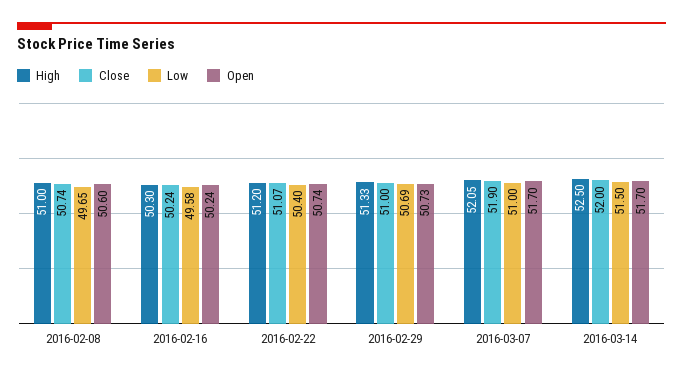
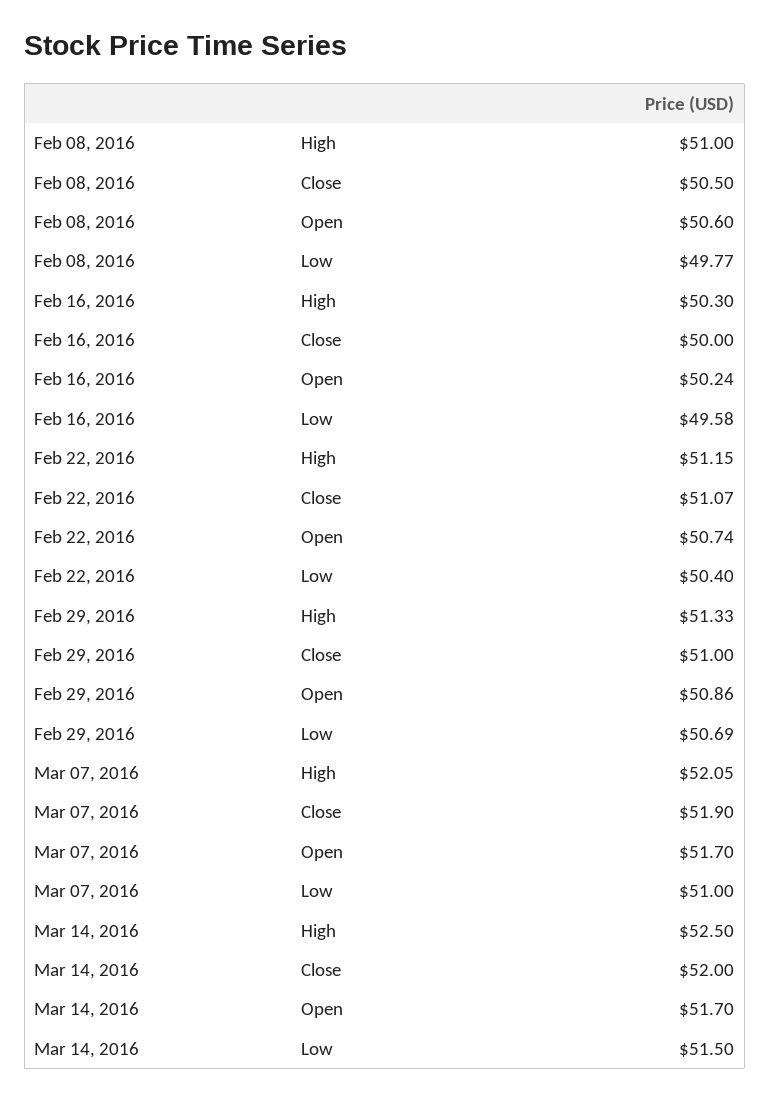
Close, 2016-02-08: 50.74 -> 50.5
Low, 2016-02-08: 49.65 -> 49.77
Close, 2016-02-16: 50.24 -> 50
High, 2016-02-22: 51.2 -> 51.15
Open, 2016-02-29: 50.73 -> 50.86

